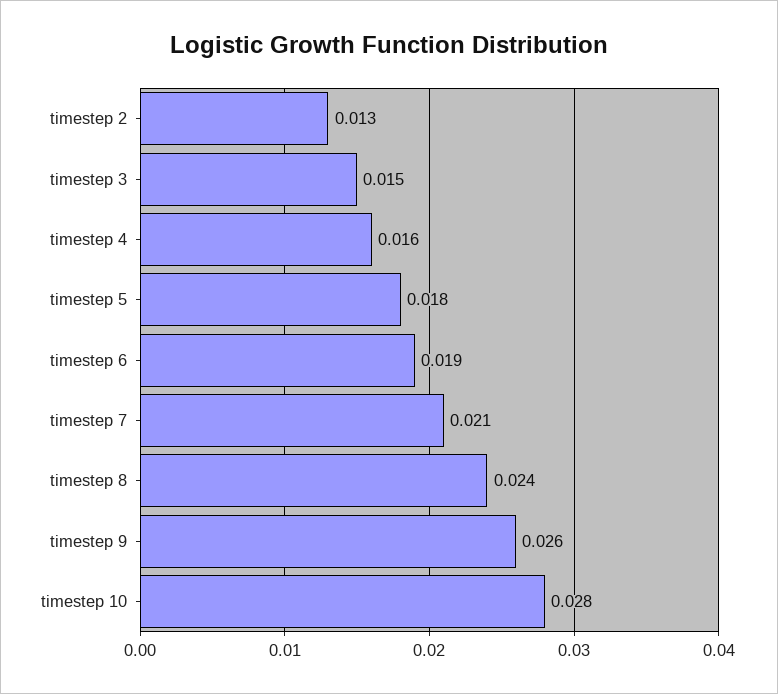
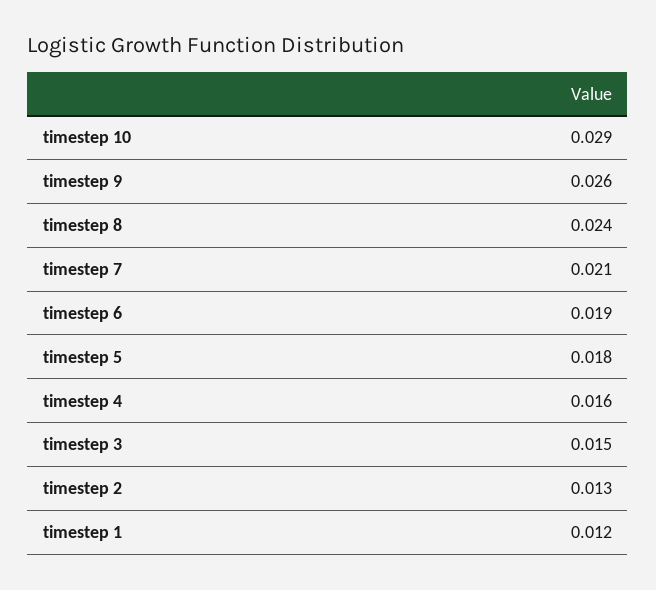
timestep 10: 0.028 -> 0.029
timestep 1: none -> 0.012

